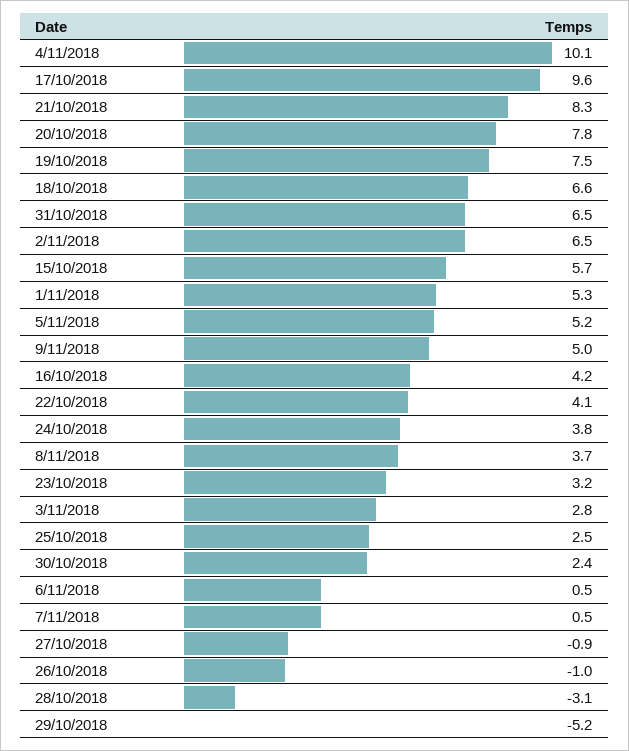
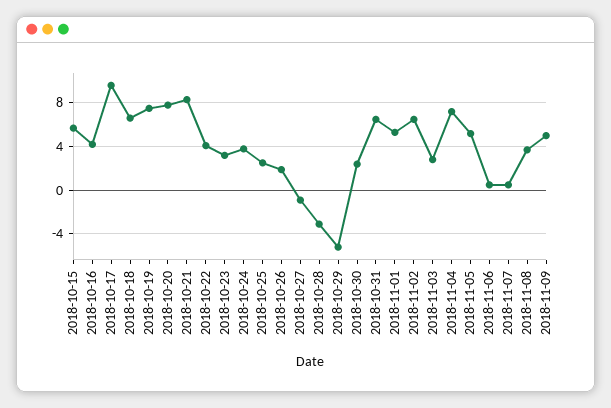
4/11/2018: 10.1 -> 7
26/10/2018: -1 -> 2

